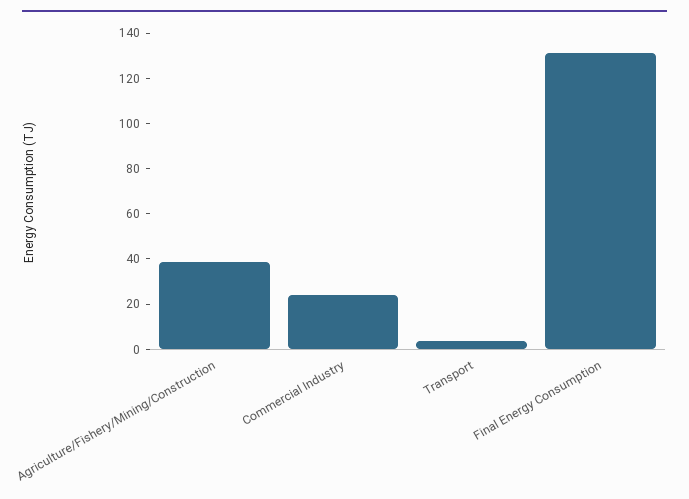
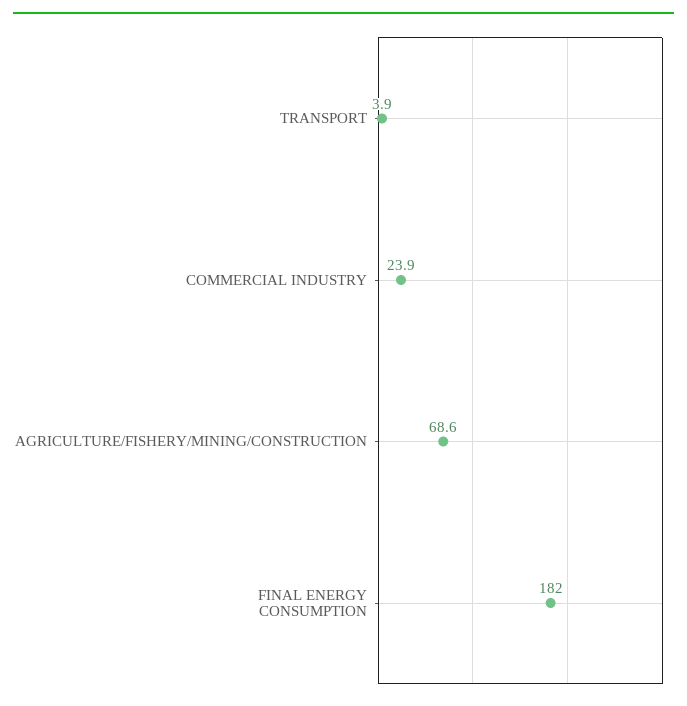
Agriculture/Fishery/Mining/Construction: 40 -> 68.6
Final Energy Consumption: 130 -> 182

